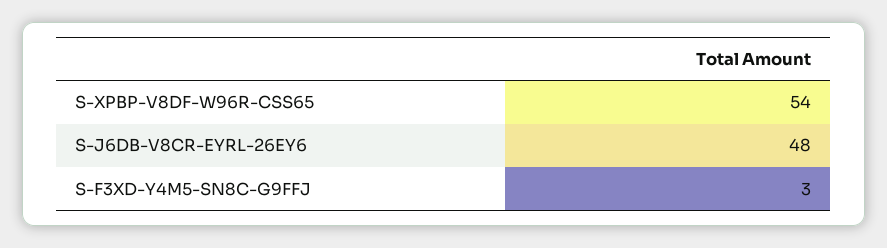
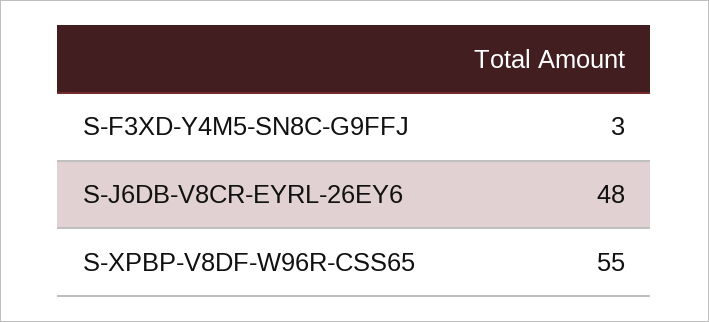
S-XPBP-V8DF-W96R-CSS65: 54 -> 55

